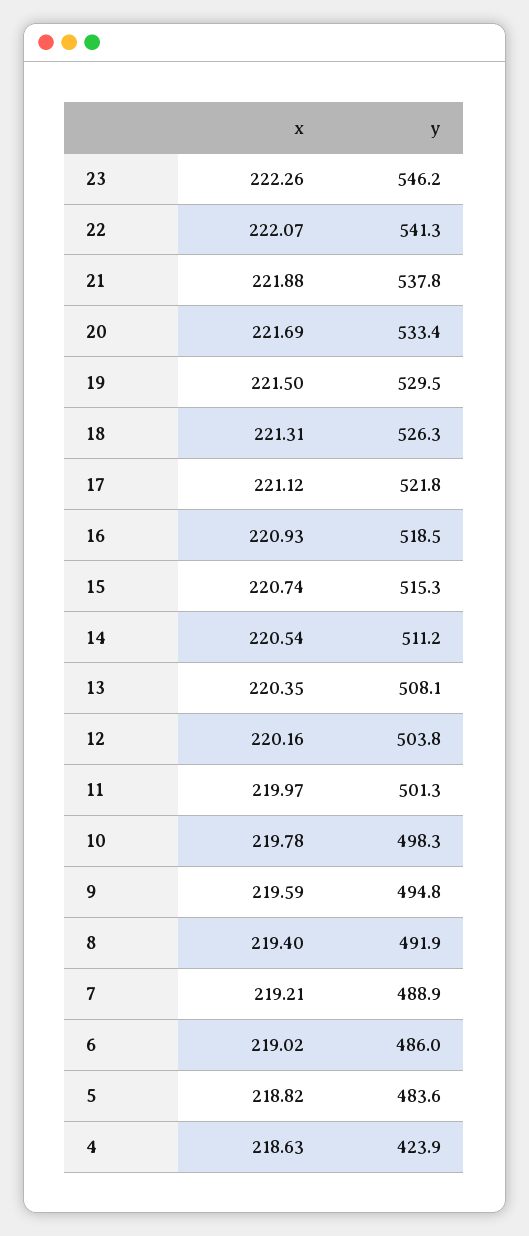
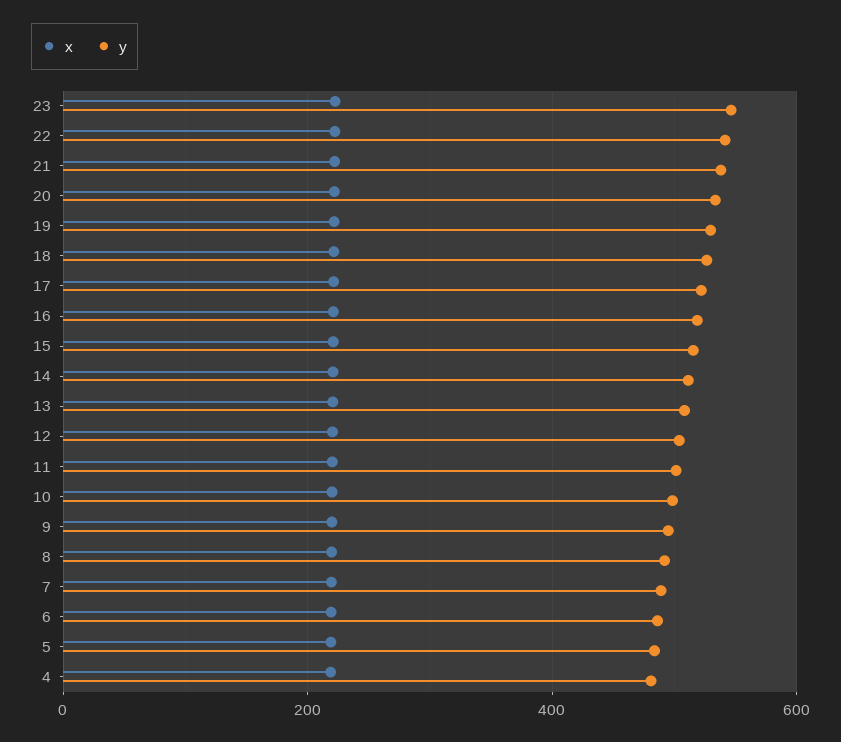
y, 4: 423.9 -> 480

